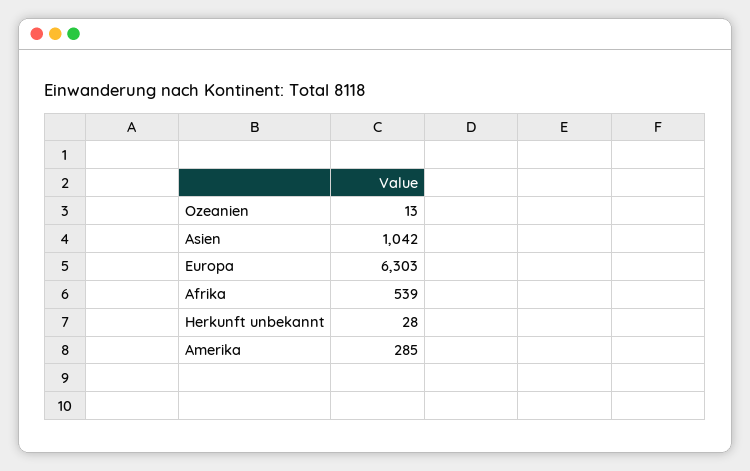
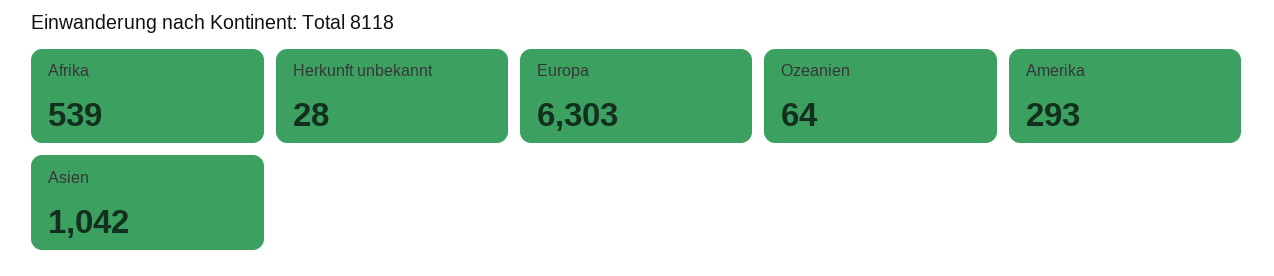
Ozeanien: 13 -> 64
Amerika: 285 -> 293

